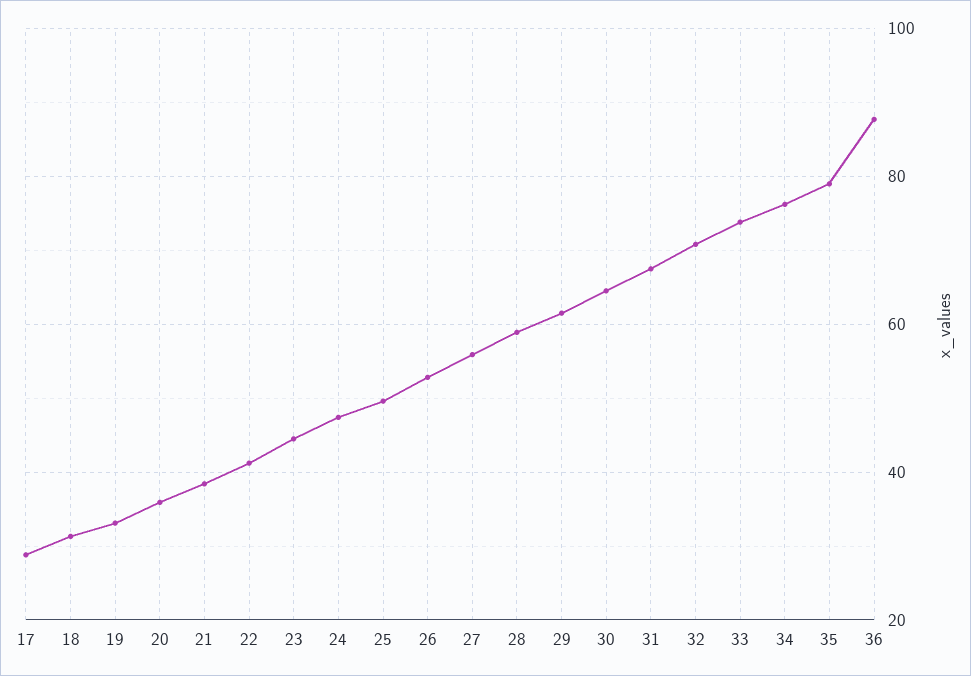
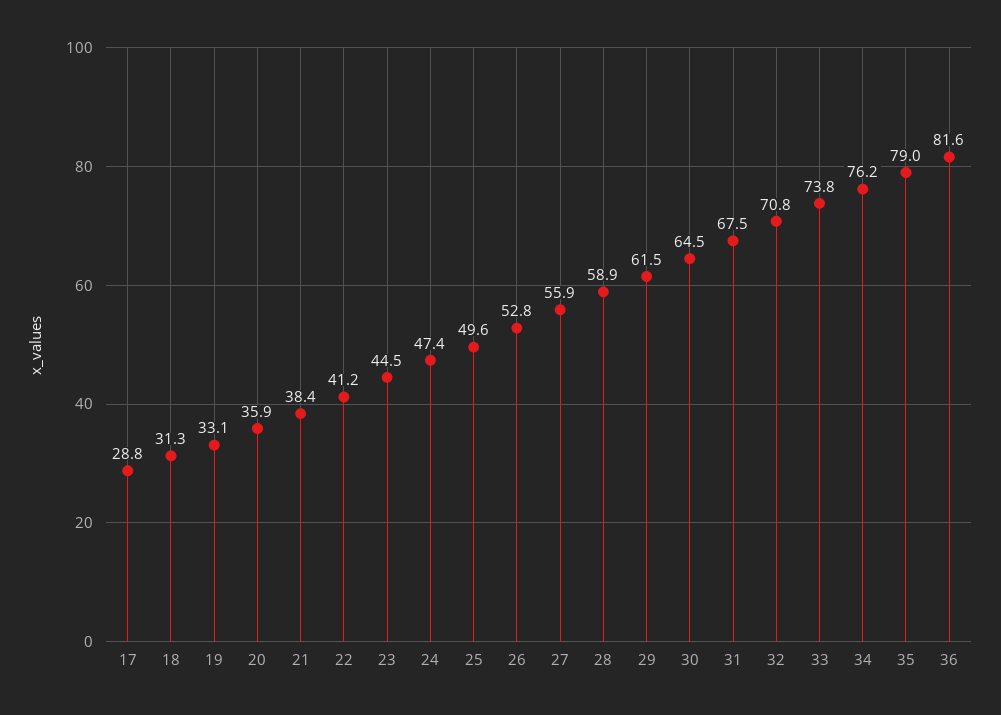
36: 88 -> 81.6

